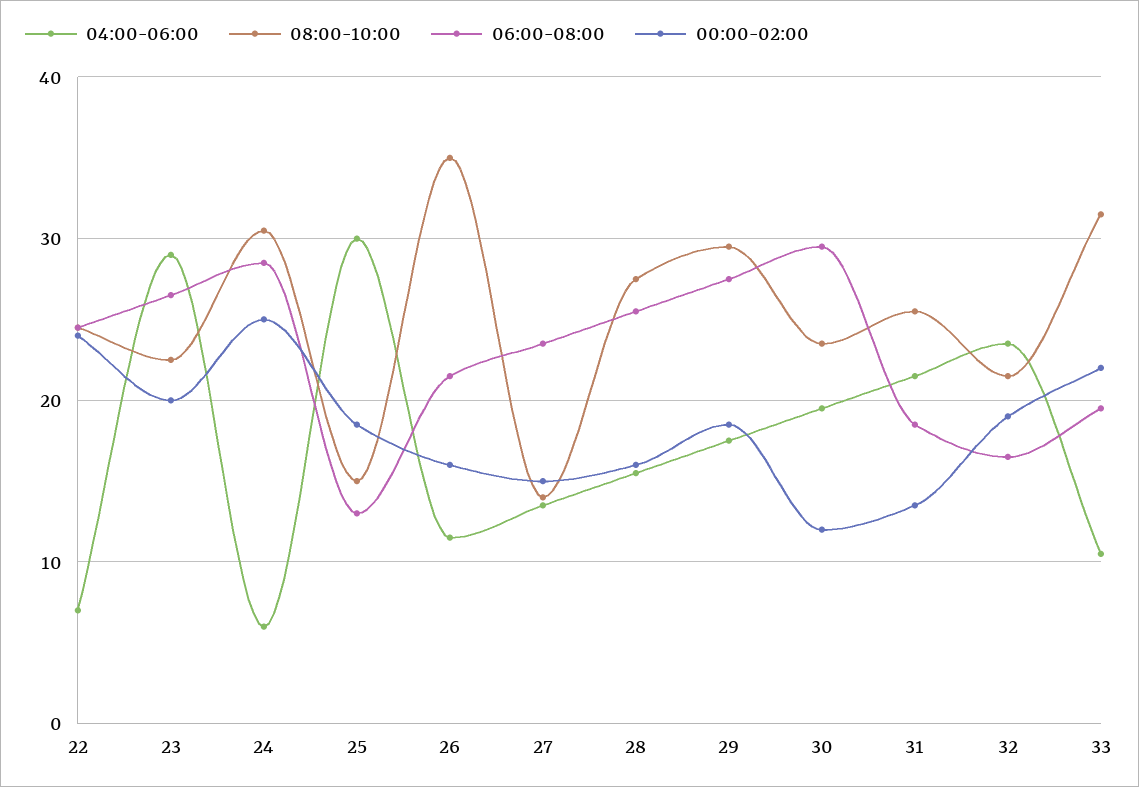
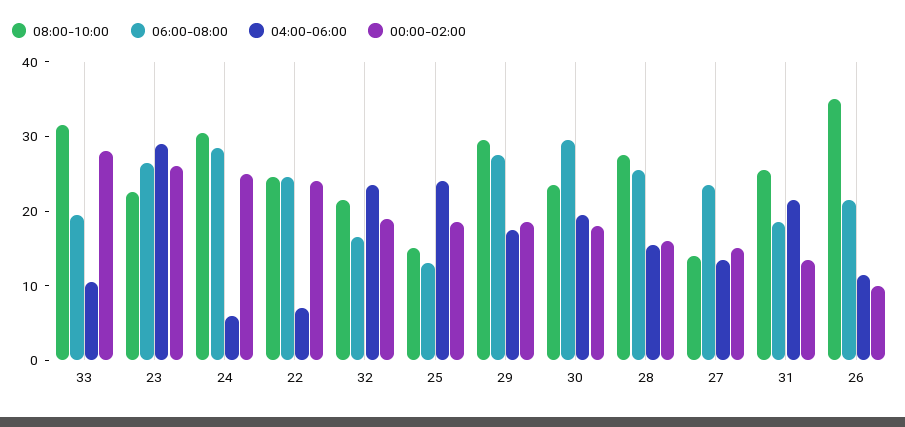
00:00-02:00, 23: 20 -> 26
04:00-06:00, 25: 30 -> 24
00:00-02:00, 26: 16 -> 10
00:00-02:00, 30: 12 -> 18
00:00-02:00, 33: 22 -> 28

